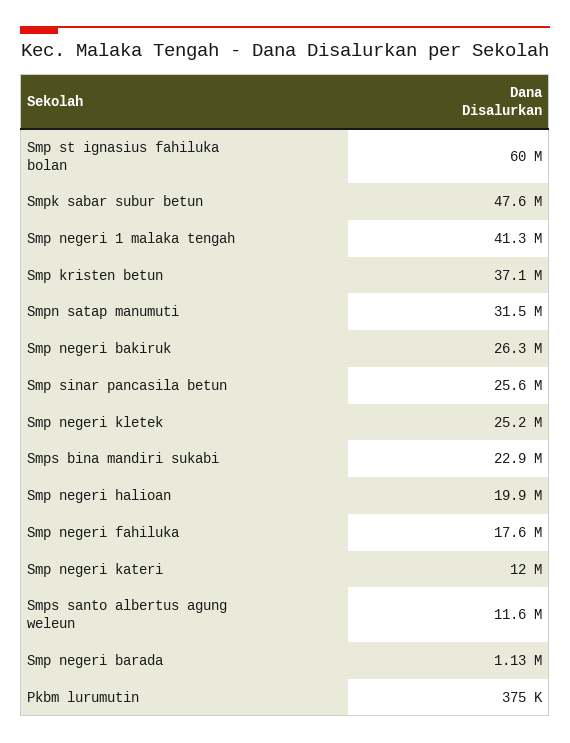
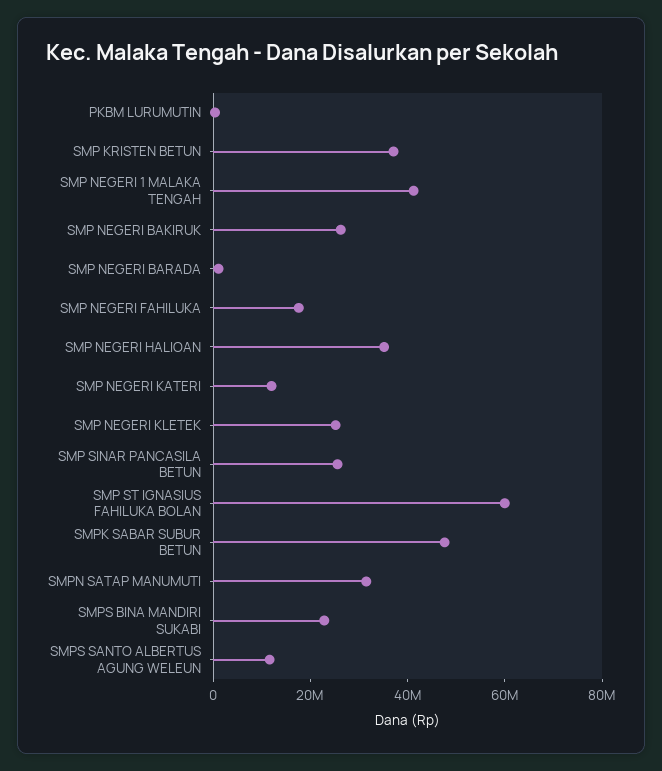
Smp negeri halioan: 19900000 -> 35000000

